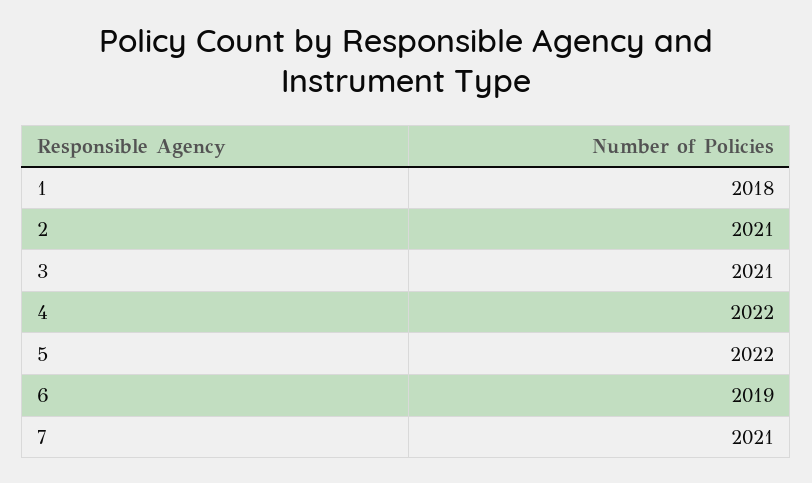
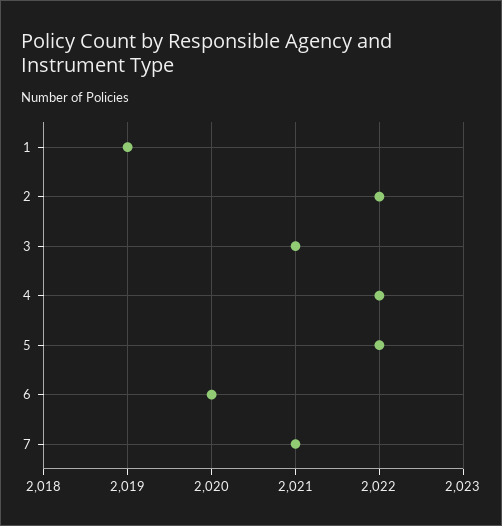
1: 2018 -> 2019
2: 2021 -> 2022
6: 2019 -> 2020

